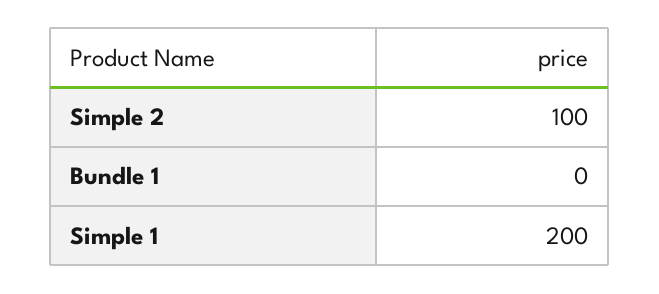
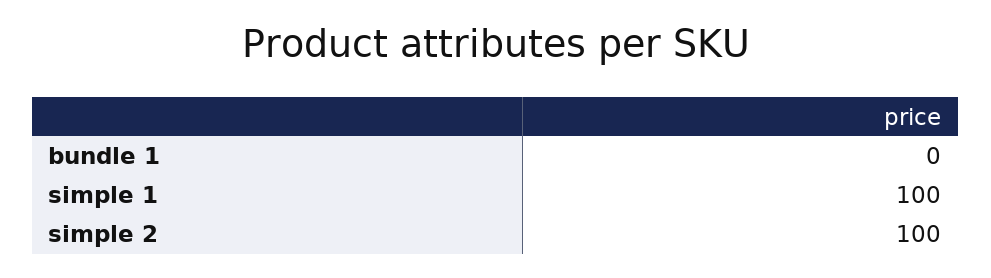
Simple 1: 200 -> 100

